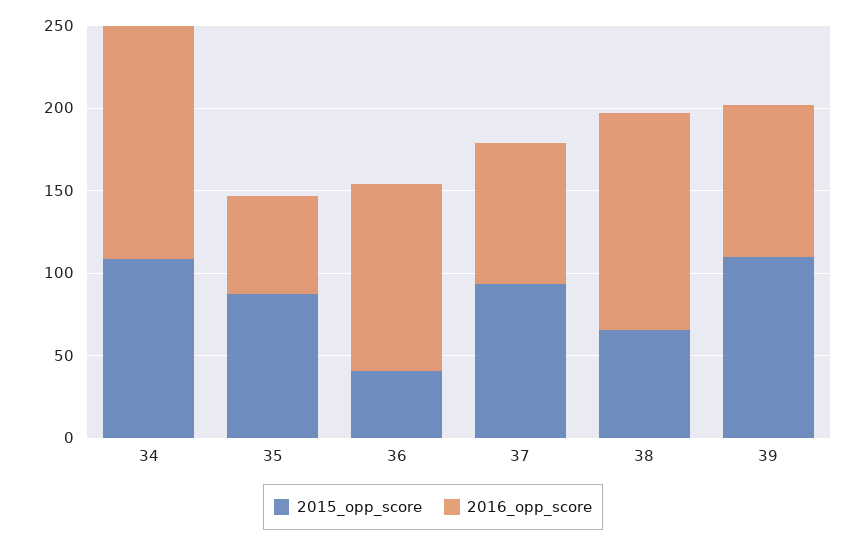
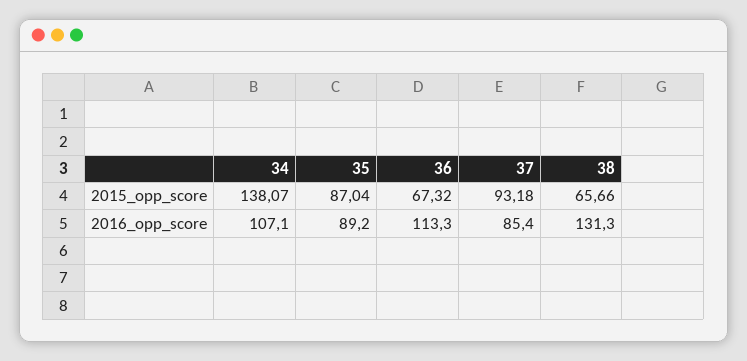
2015_opp_score, 34: 110 -> 138.07
2016_opp_score, 34: 140 -> 107.1
2016_opp_score, 35: 60 -> 89.2
2015_opp_score, 36: 40 -> 67.32
2015_opp_score, 39: 110 -> none
2016_opp_score, 39: 90 -> none

